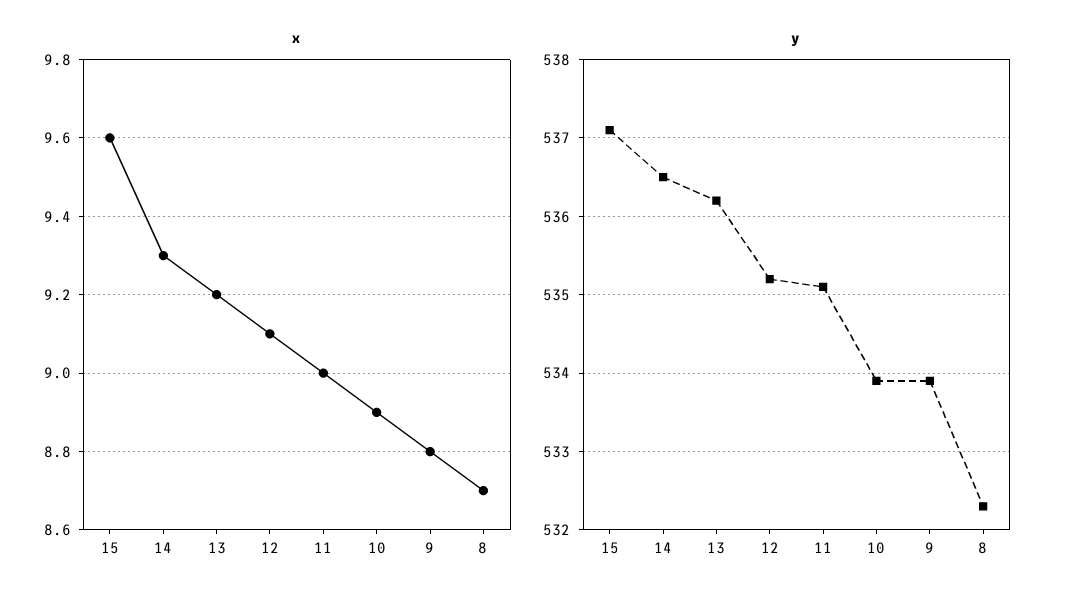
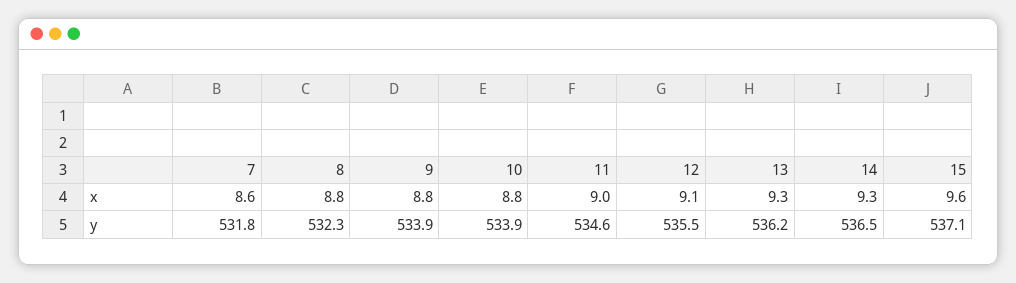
x, 13: 9.2 -> 9.3
x, 10: 8.9 -> 8.8
x, 8: 8.7 -> 8.8
y, 12: 535.2 -> 535.5
y, 11: 535.1 -> 534.6
x, 7: none -> 8.6
y, 7: none -> 531.8

